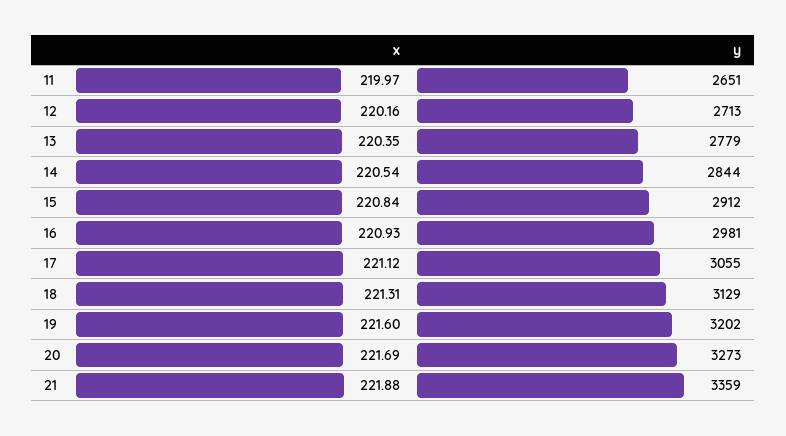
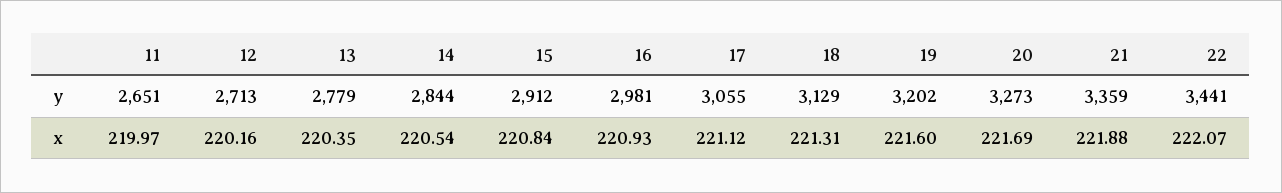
y, 22: none -> 3441
x, 22: none -> 222.07

